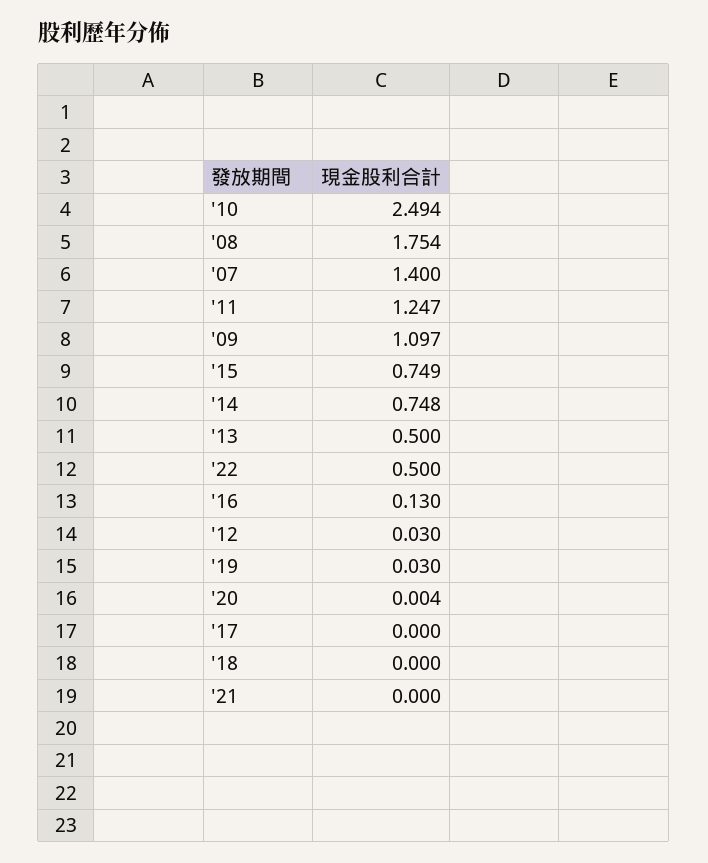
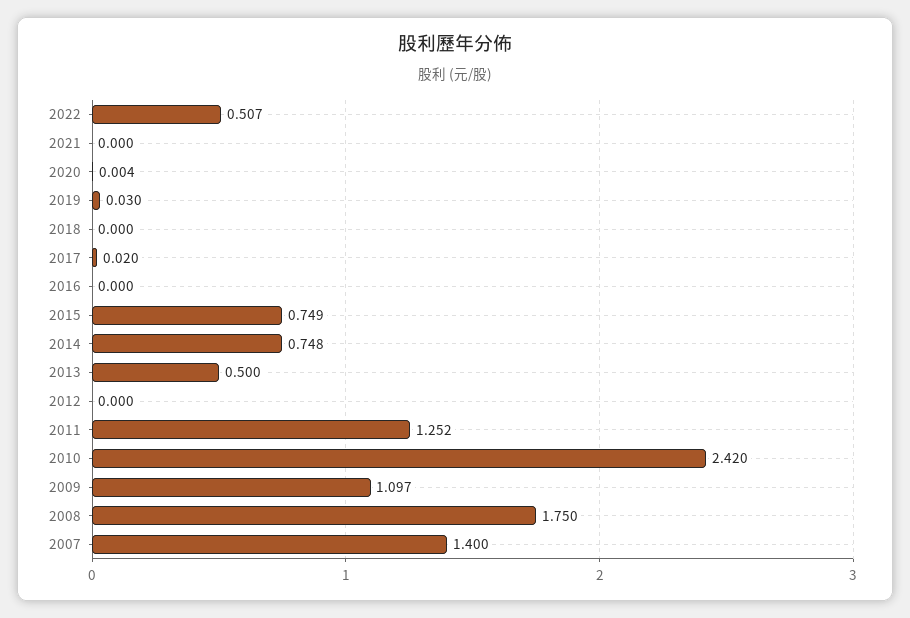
'10: 2.494 -> 2.42
'08: 1.754 -> 1.75
'11: 1.247 -> 1.252
'22: 0.5 -> 0.507
'16: 0.13 -> 0
'12: 0.03 -> 0
'17: 0 -> 0.02

